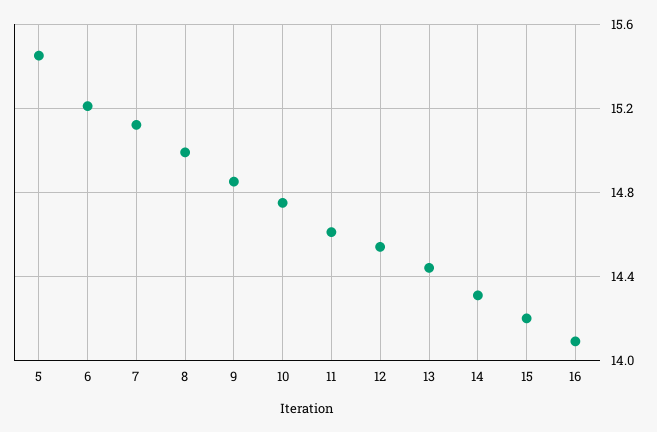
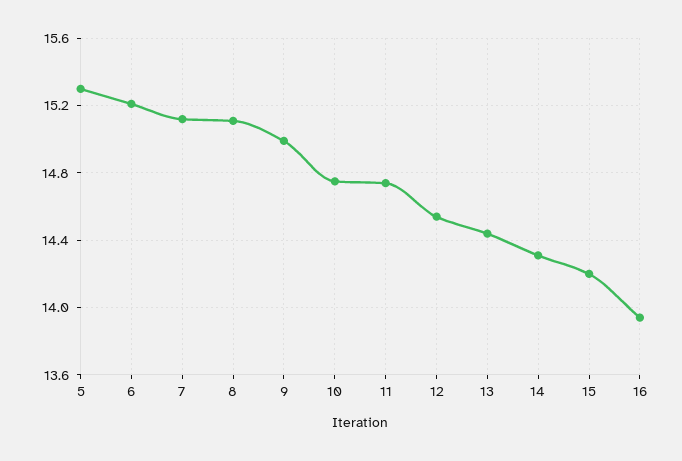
5: 15.45 -> 15.3
8: 15 -> 15.1
9: 14.85 -> 15
11: 14.6 -> 14.75
16: 14.1 -> 13.95

